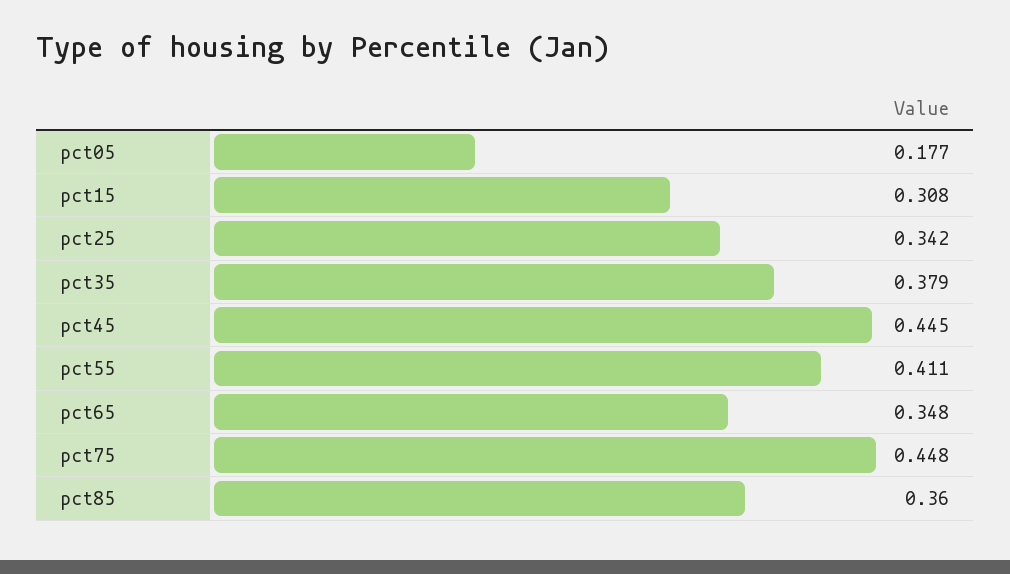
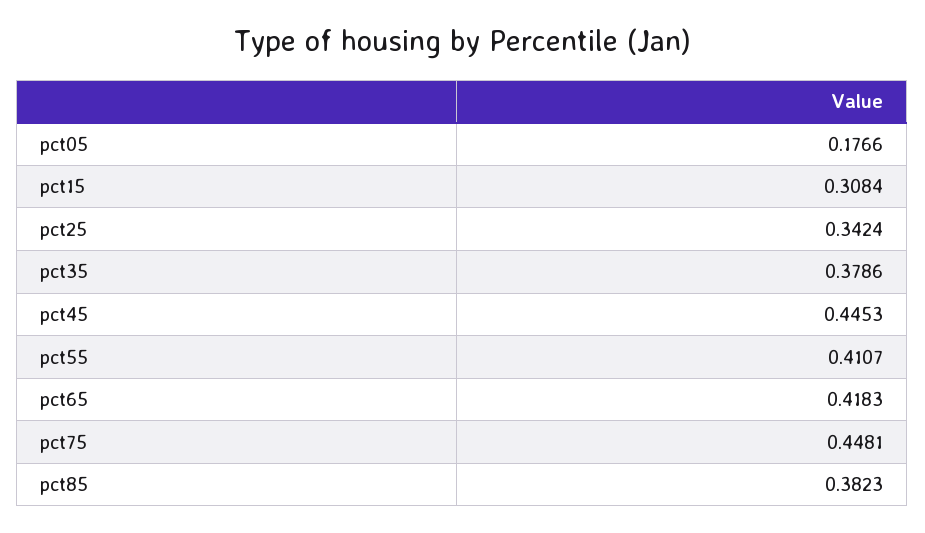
pct65: 0.348 -> 0.4183
pct85: 0.36 -> 0.3823

